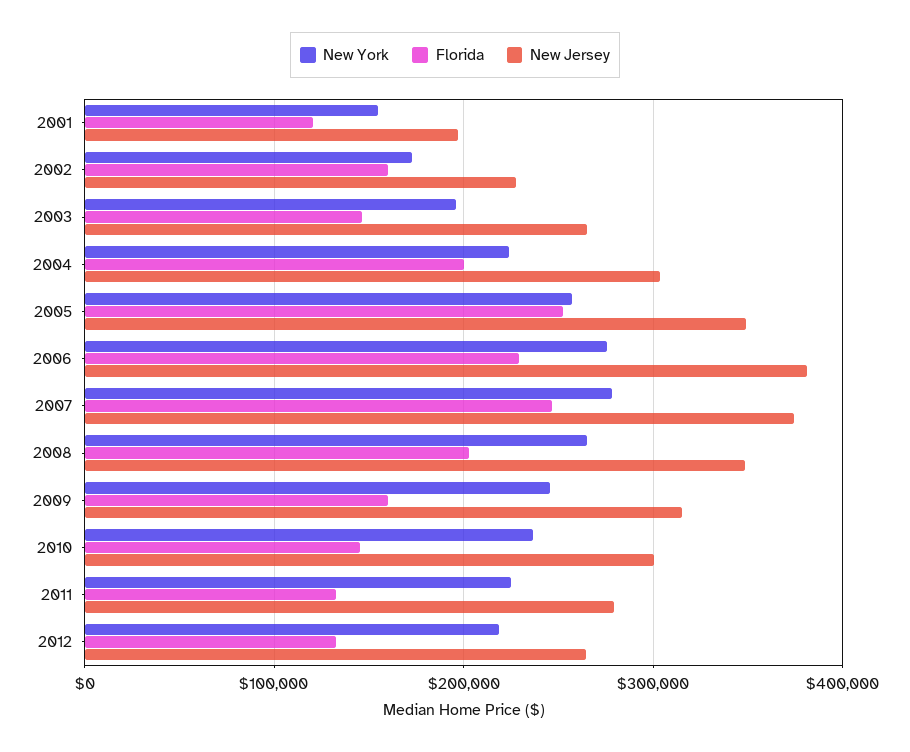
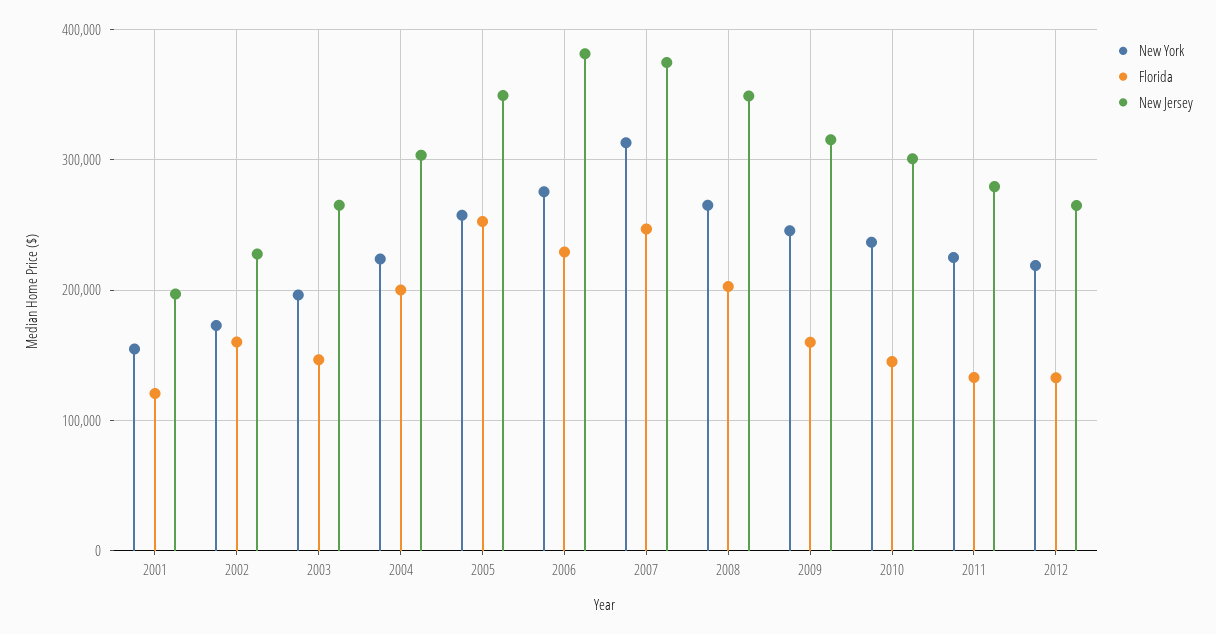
New York, 2007: 280000 -> 310000

